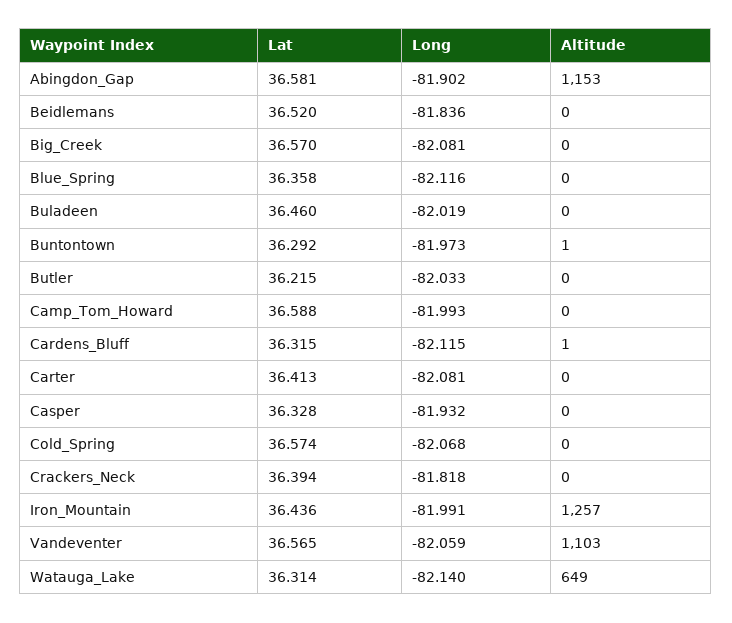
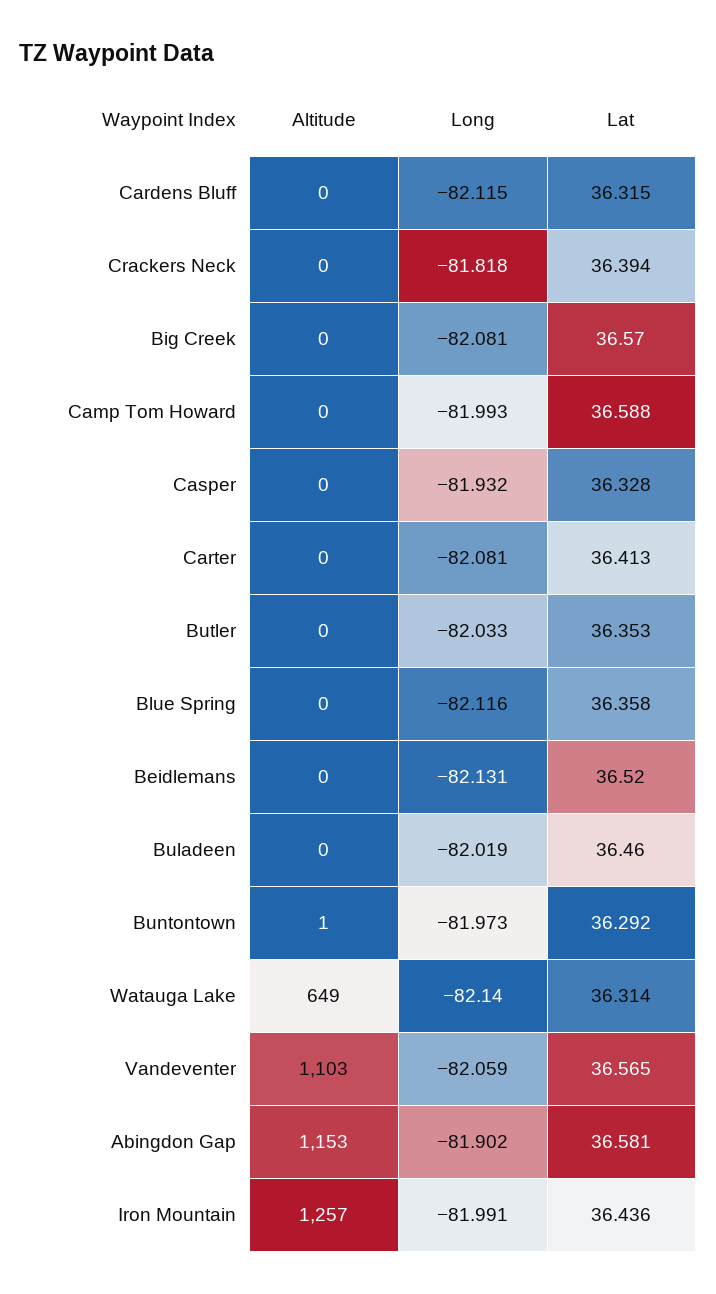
Long, Beidlemans: -81.836 -> -82.131
Lat, Butler: 36.215 -> 36.353
Altitude, Cardens_Bluff: 1 -> 0
Lat, Cold_Spring: 36.574 -> none
Long, Cold_Spring: -82.068 -> none
Altitude, Cold_Spring: 0 -> none

